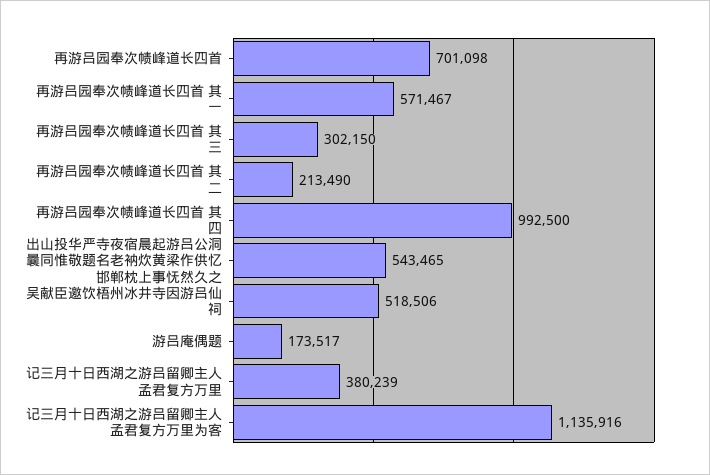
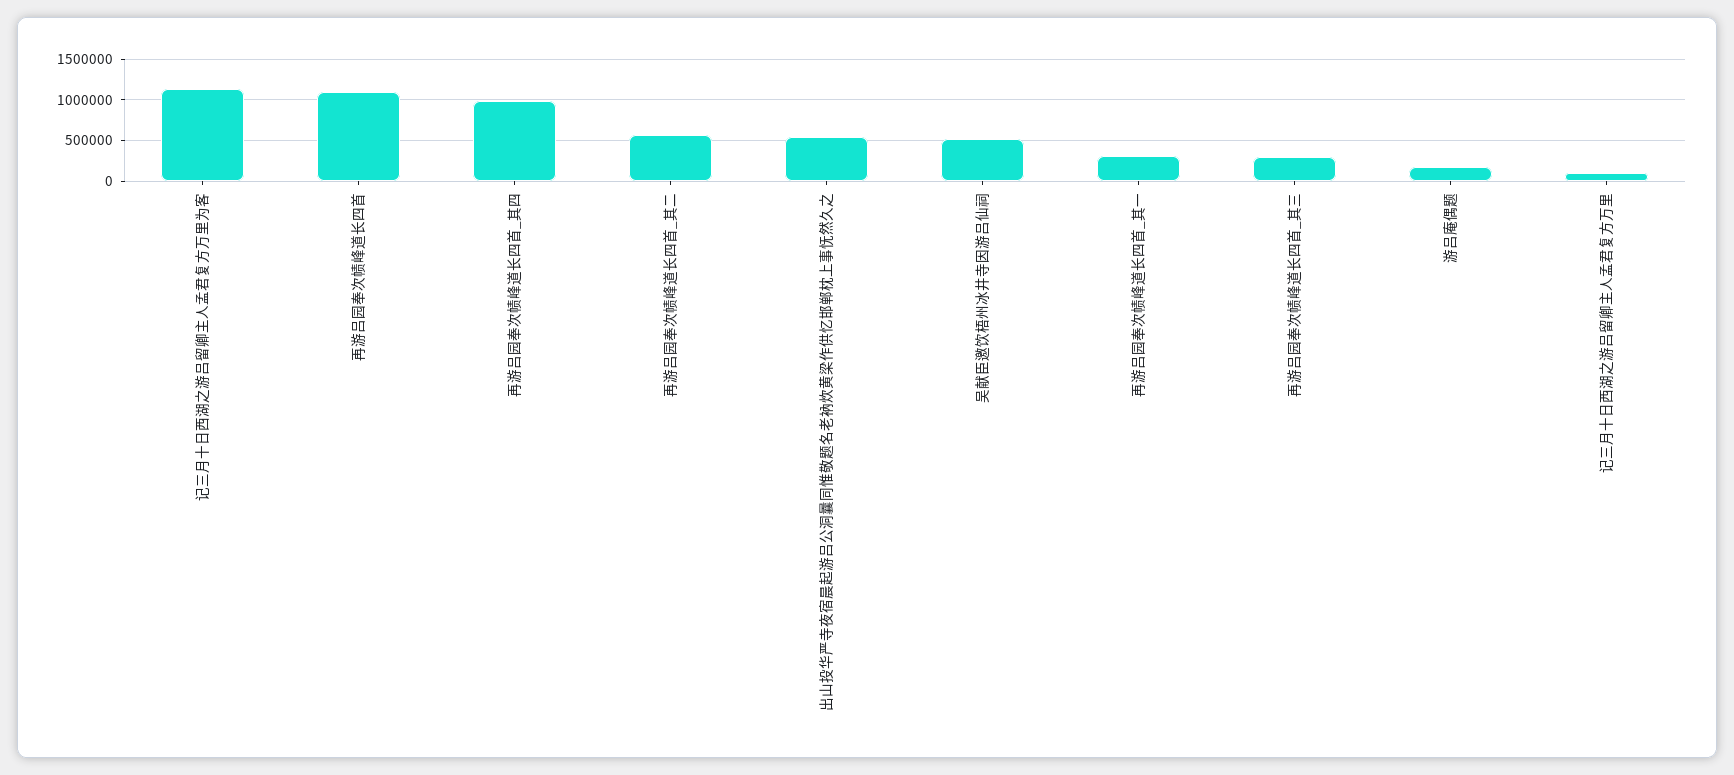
再游吕园奉次帻峰道长四首: 701098 -> 1100000
再游吕园奉次帻峰道长四首 其一: 571467 -> 300000
再游吕园奉次帻峰道长四首 其二: 213490 -> 600000
记三月十日西湖之游吕留卿主人孟君复方万里: 380239 -> 100000

